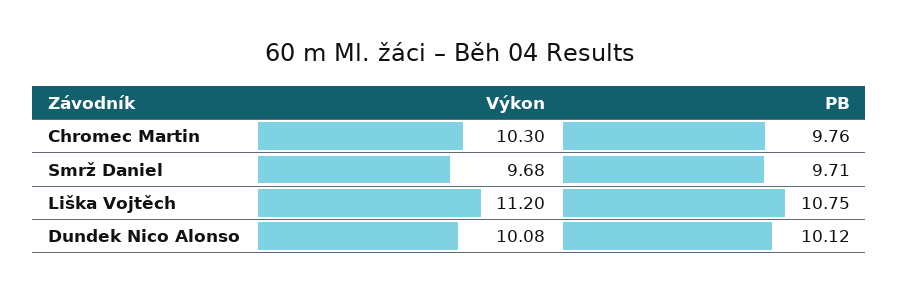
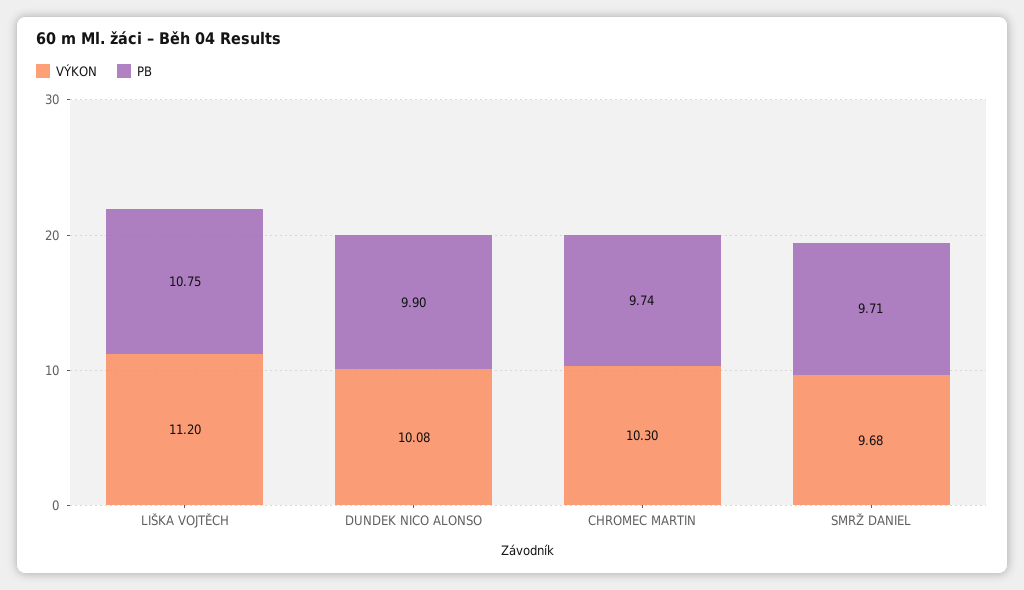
PB, Chromec Martin: 9.76 -> 9.74
PB, Dundek Nico Alonso: 10.12 -> 9.9

